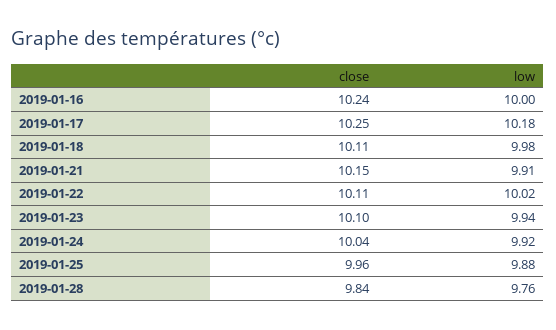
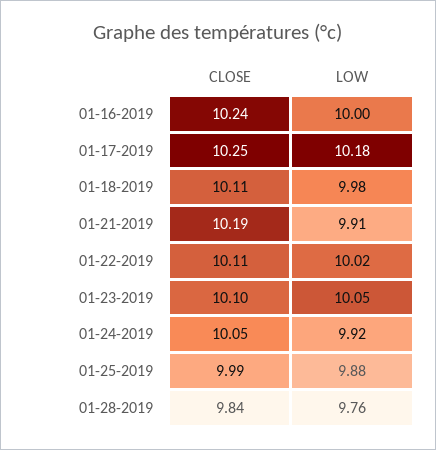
close, 2019-01-21: 10.15 -> 10.19
low, 2019-01-23: 9.94 -> 10.05
close, 2019-01-24: 10.04 -> 10.05
close, 2019-01-25: 9.96 -> 9.99

